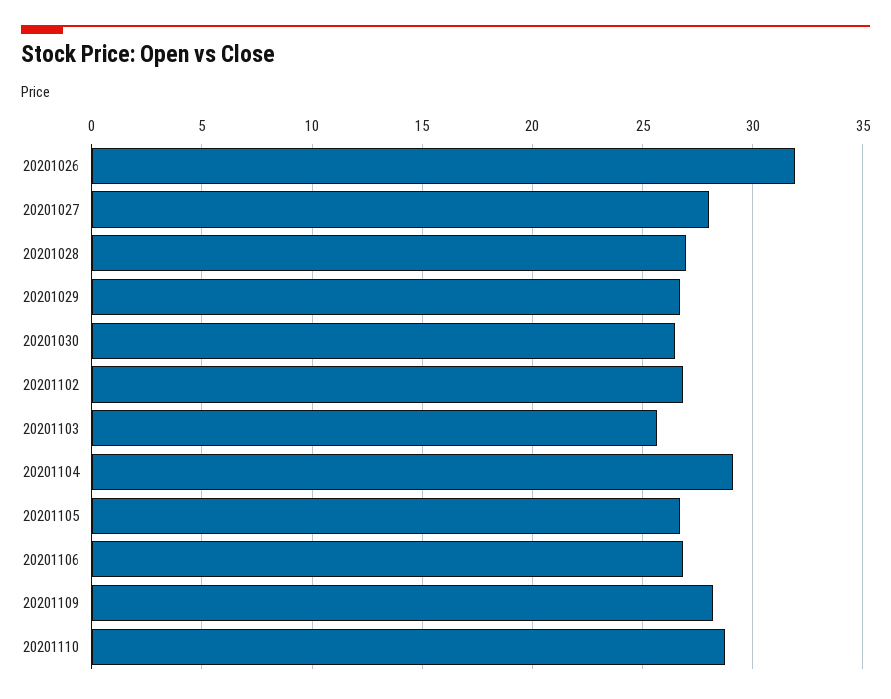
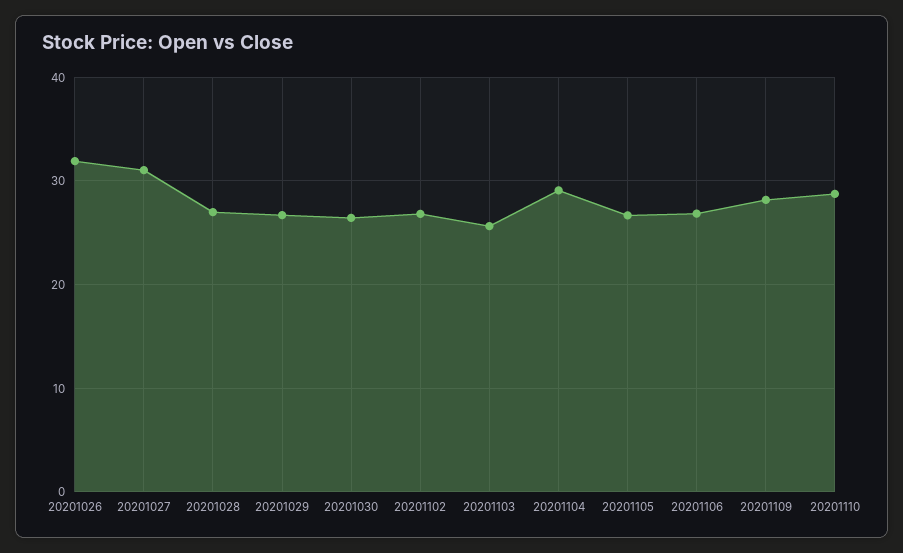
20201027: 28 -> 31

